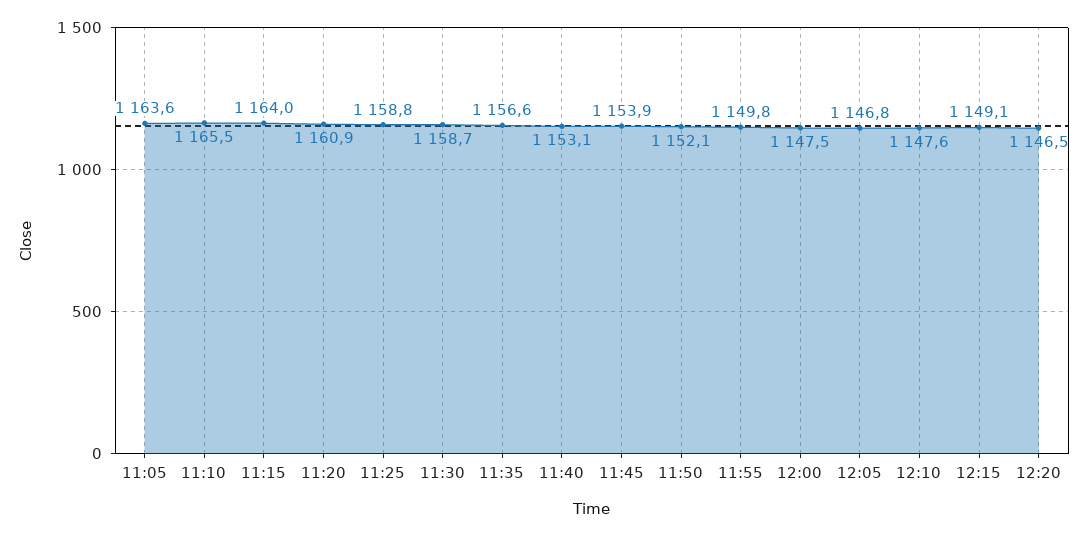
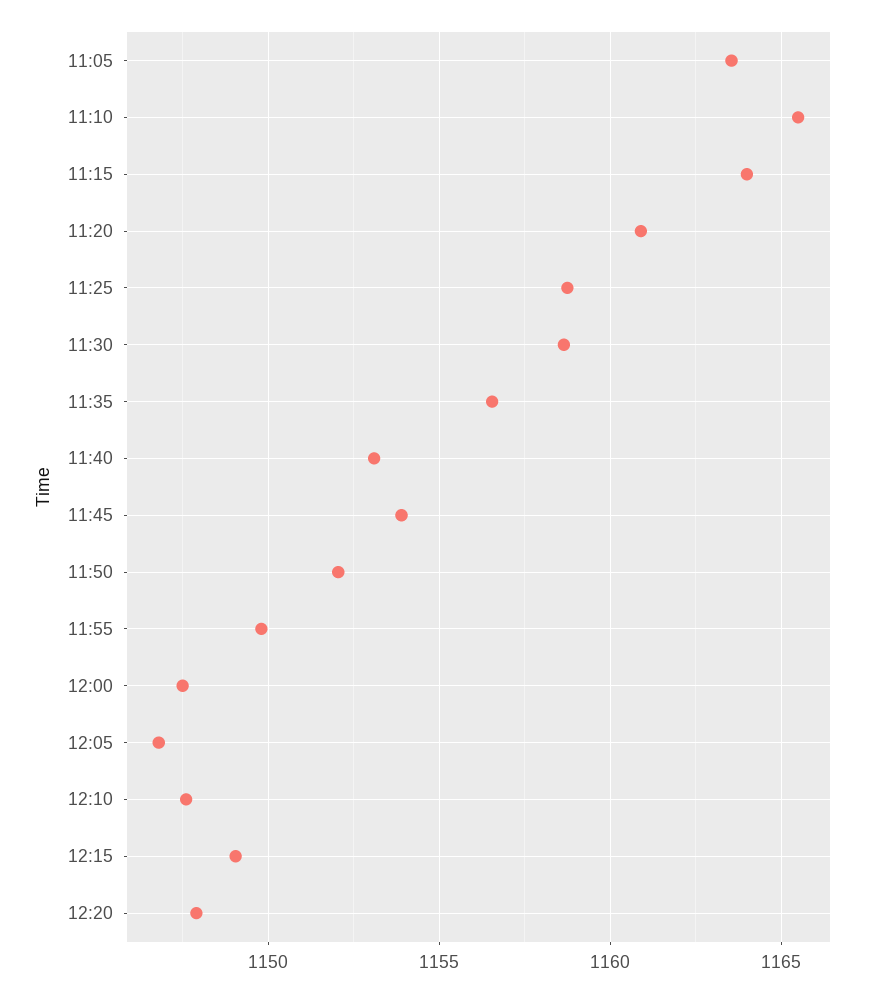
12:20: 1146.5 -> 1148

